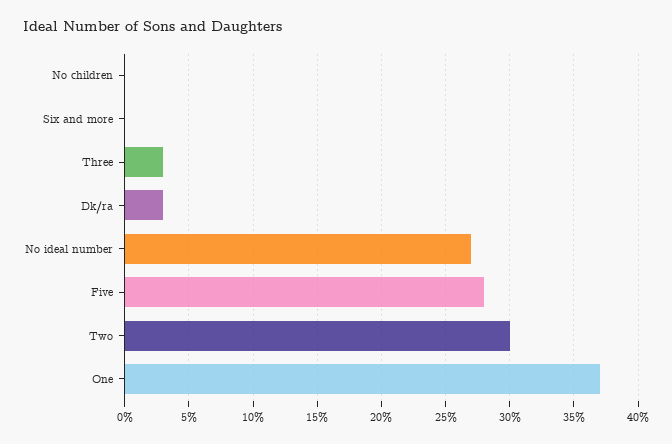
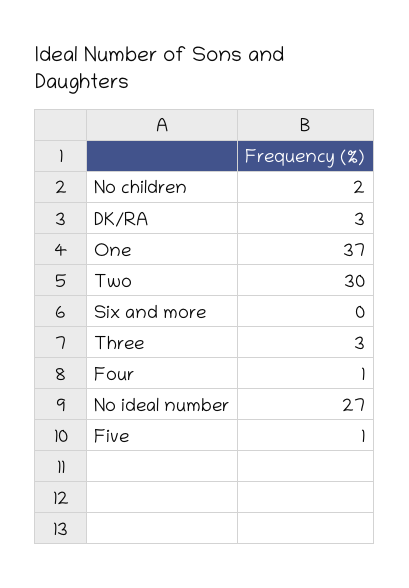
No children: 0 -> 2
Five: 28 -> 1
Four: none -> 1

